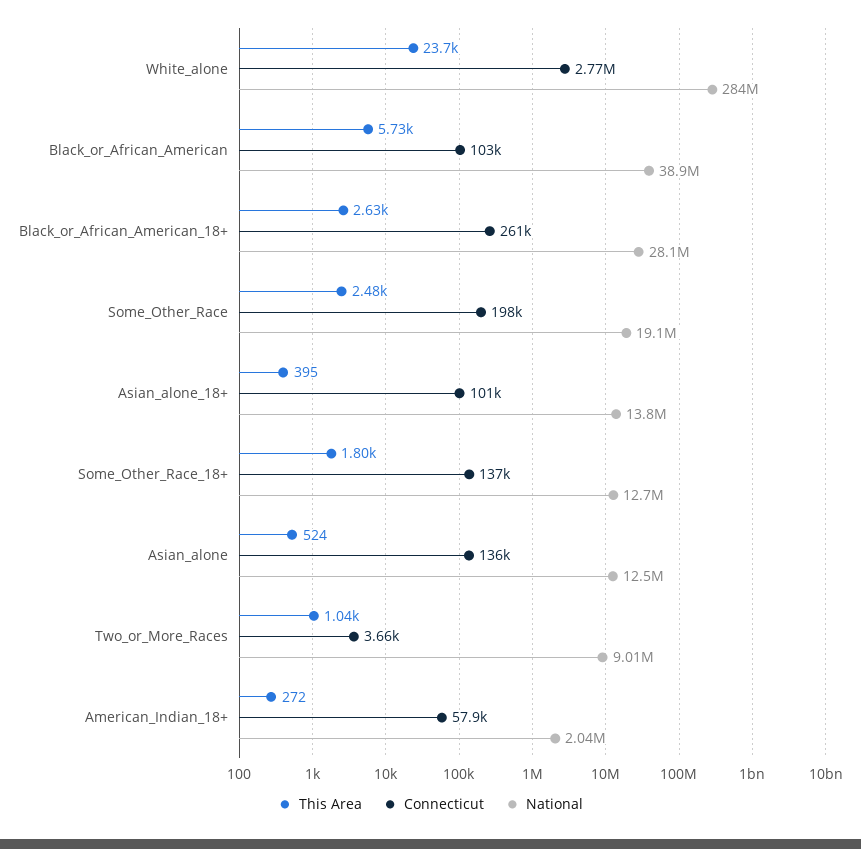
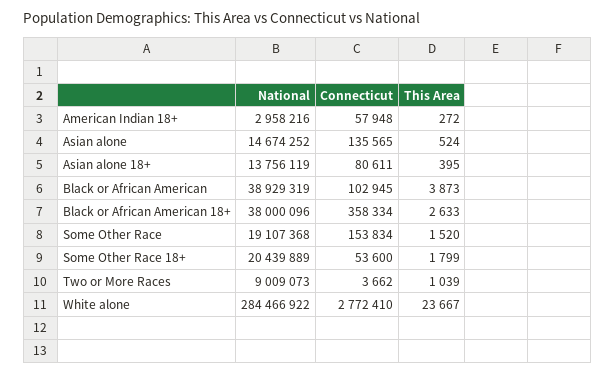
This Area, Black_or_African_American: 5730 -> 3873
Connecticut, Black_or_African_American_18+: 261000 -> 358334
National, Black_or_African_American_18+: 28100000 -> 38000096
This Area, Some_Other_Race: 2480 -> 1520
Connecticut, Some_Other_Race: 198000 -> 153834
Connecticut, Asian_alone_18+: 101000 -> 80611
Connecticut, Some_Other_Race_18+: 137000 -> 53600
National, Some_Other_Race_18+: 12700000 -> 20439889
National, Asian_alone: 12500000 -> 14674252
National, American_Indian_18+: 2040000 -> 2958216

